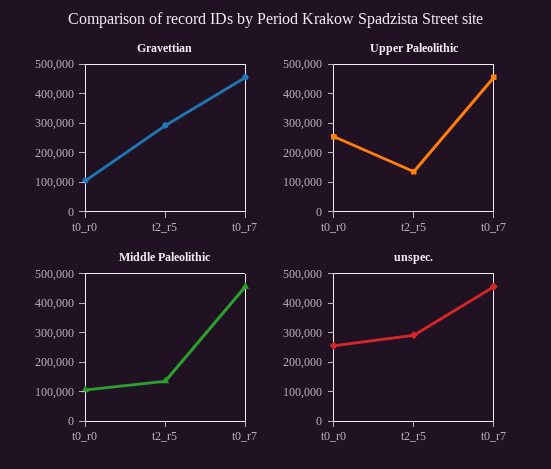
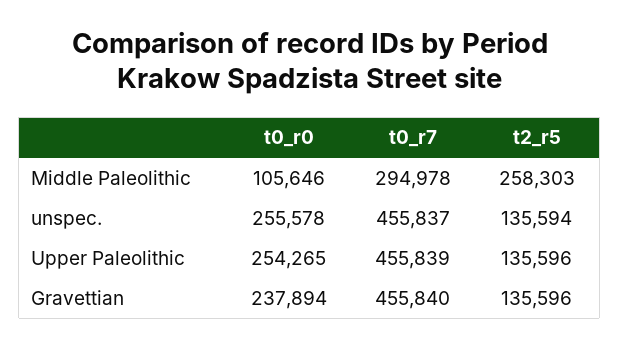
Gravettian, t0_r0: 100000 -> 237894
Gravettian, t2_r5: 300000 -> 135596
Middle Paleolithic, t2_r5: 150000 -> 258303
Middle Paleolithic, t0_r7: 450000 -> 294978
unspec., t2_r5: 300000 -> 135594

